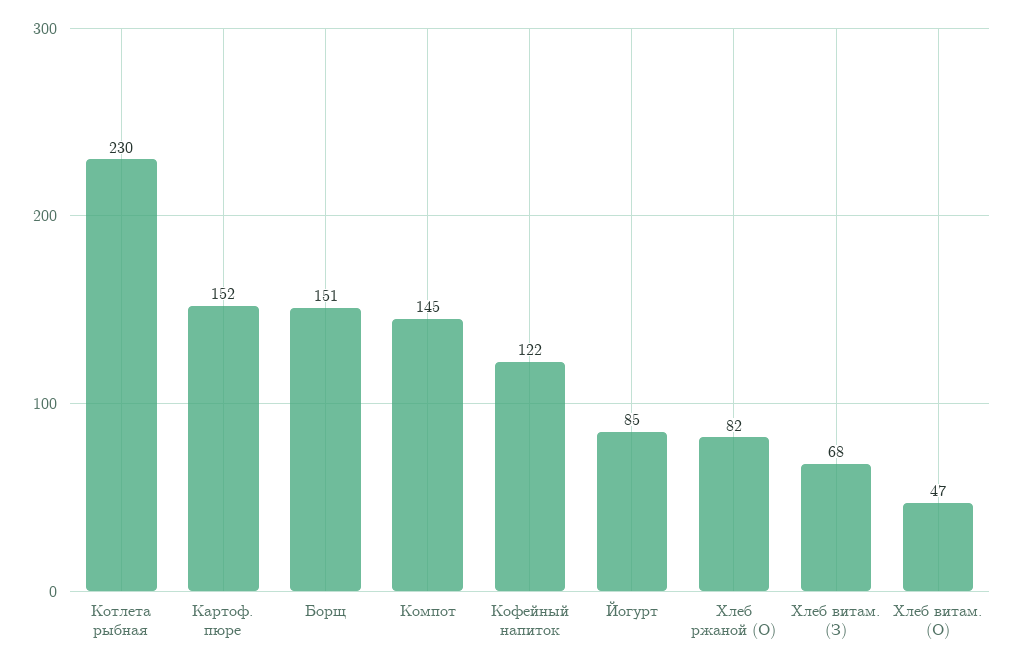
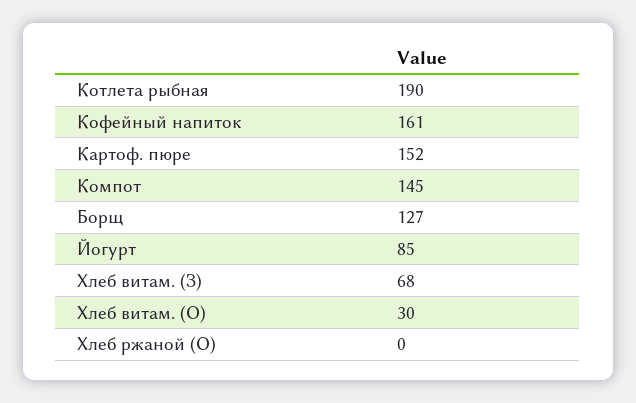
Котлета рыбная: 230 -> 190
Борщ: 151 -> 127
Кофейный напиток: 122 -> 161
Хлеб ржаной (О): 82 -> 0
Хлеб витам. (О): 47 -> 30

